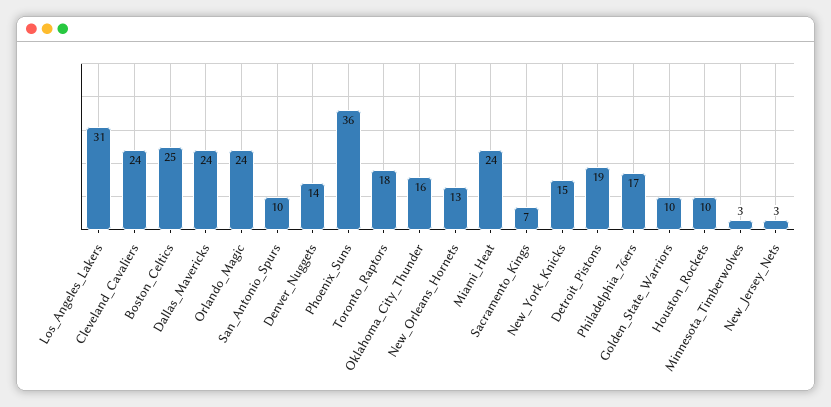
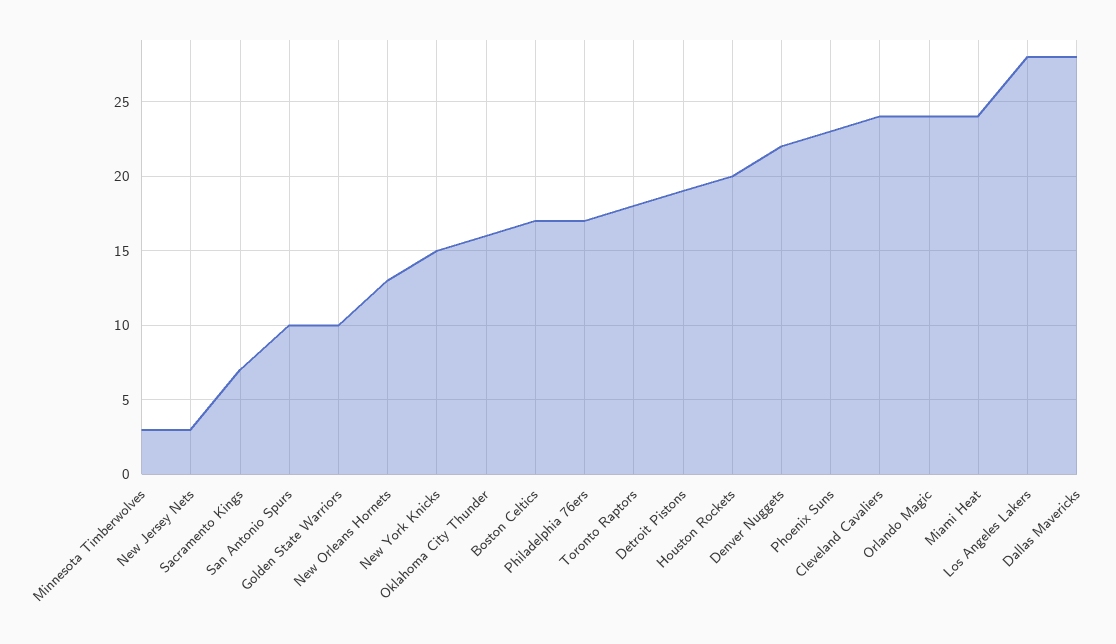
Los_Angeles_Lakers: 31 -> 28
Boston_Celtics: 25 -> 17
Dallas_Mavericks: 24 -> 28
Denver_Nuggets: 14 -> 22
Phoenix_Suns: 36 -> 23
Houston_Rockets: 10 -> 20

